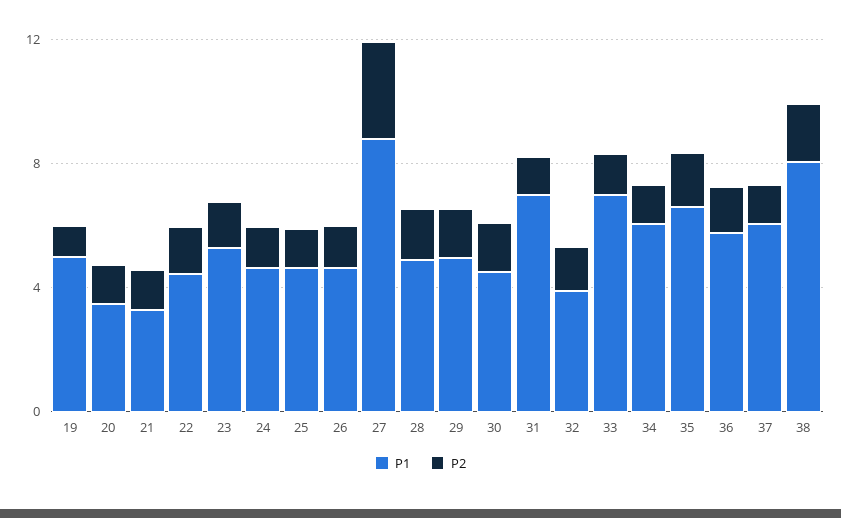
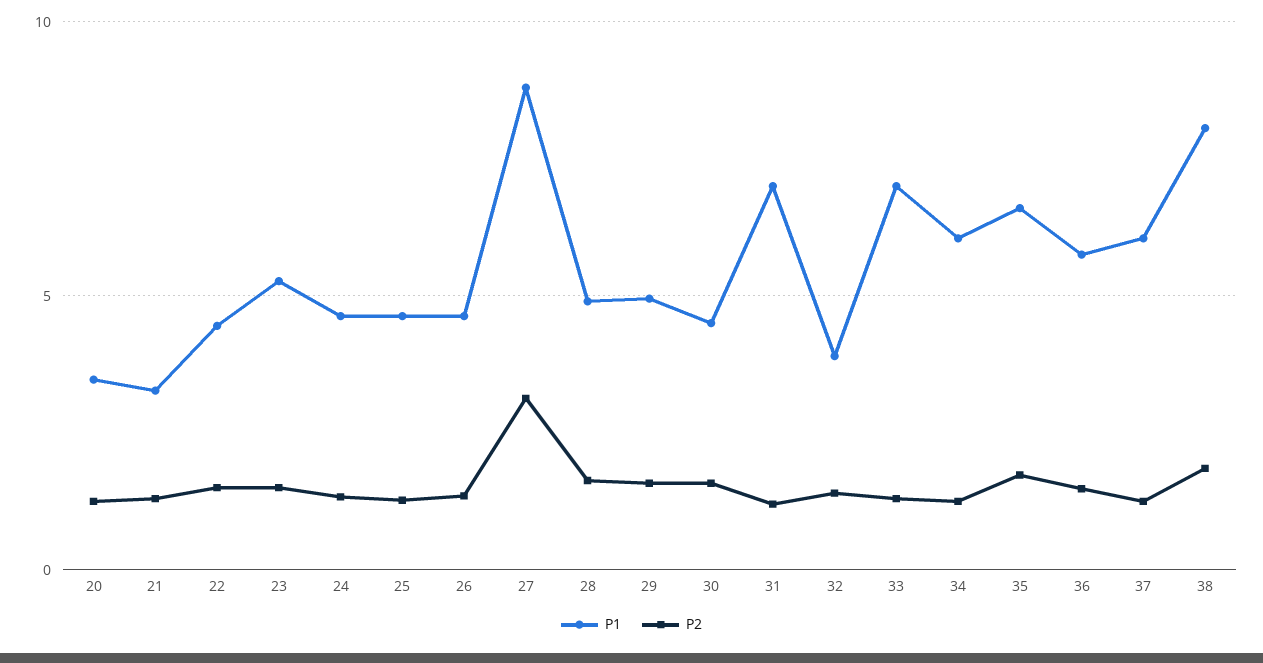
P1, 19: 5 -> none
P2, 19: 1 -> none

